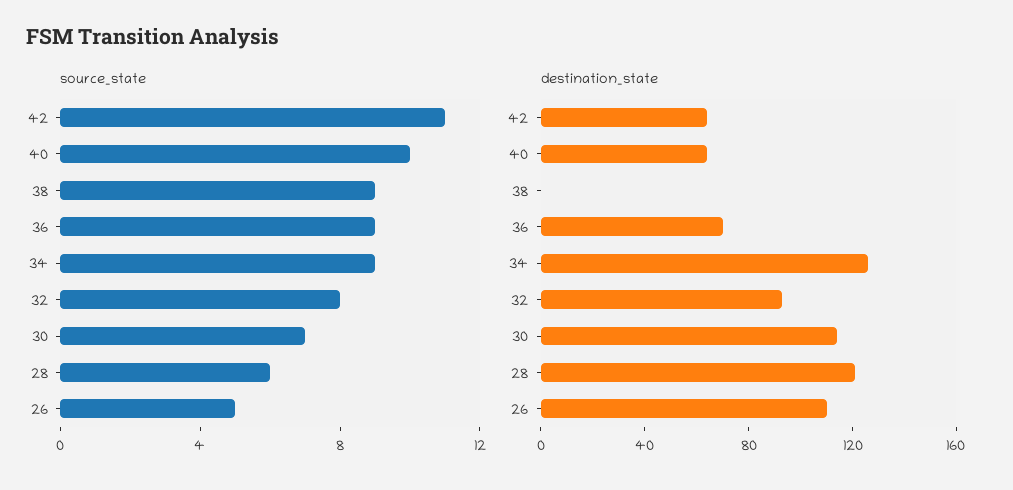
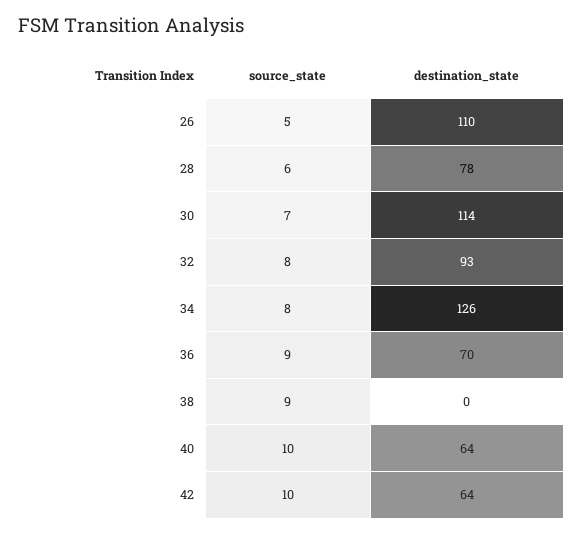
source_state, 42: 11 -> 10
source_state, 34: 9 -> 8
destination_state, 28: 120 -> 78

